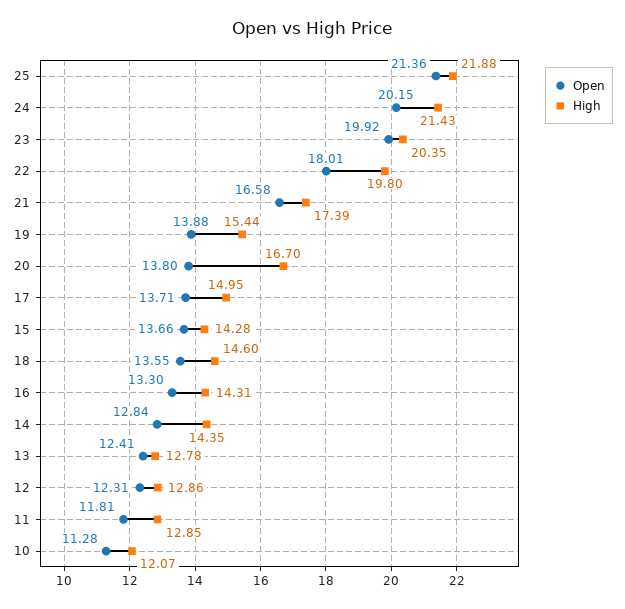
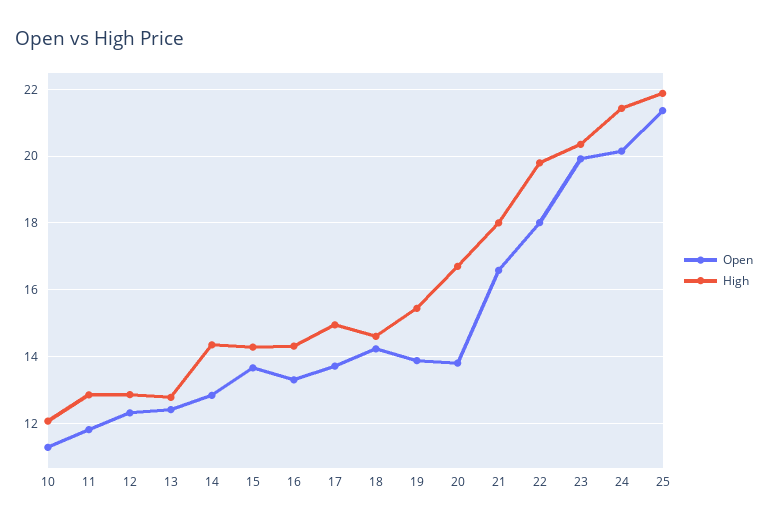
High, 21: 17.39 -> 18
Open, 18: 13.55 -> 14.2

